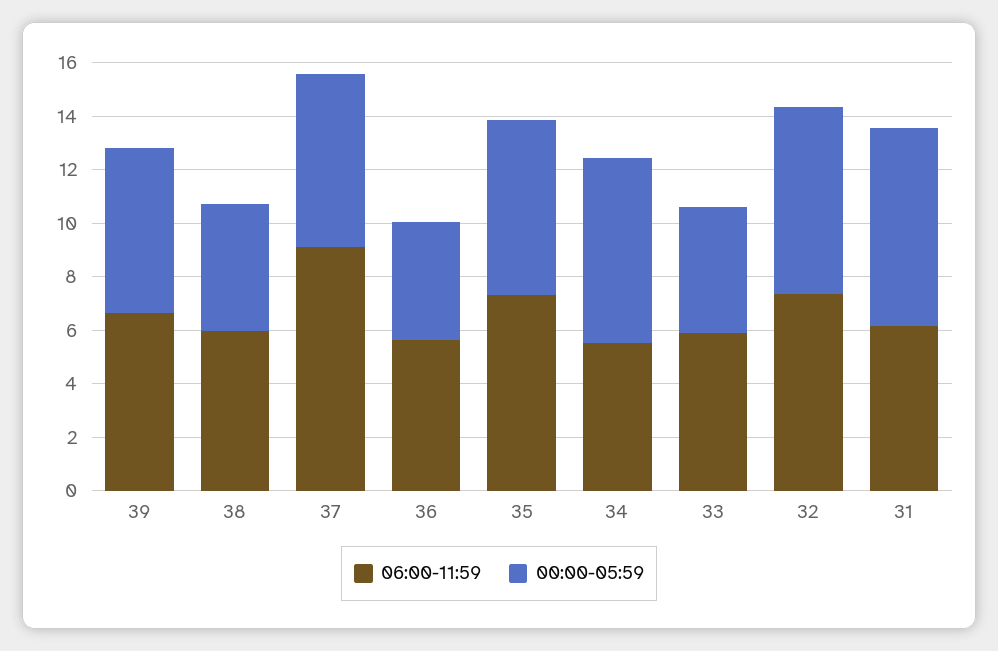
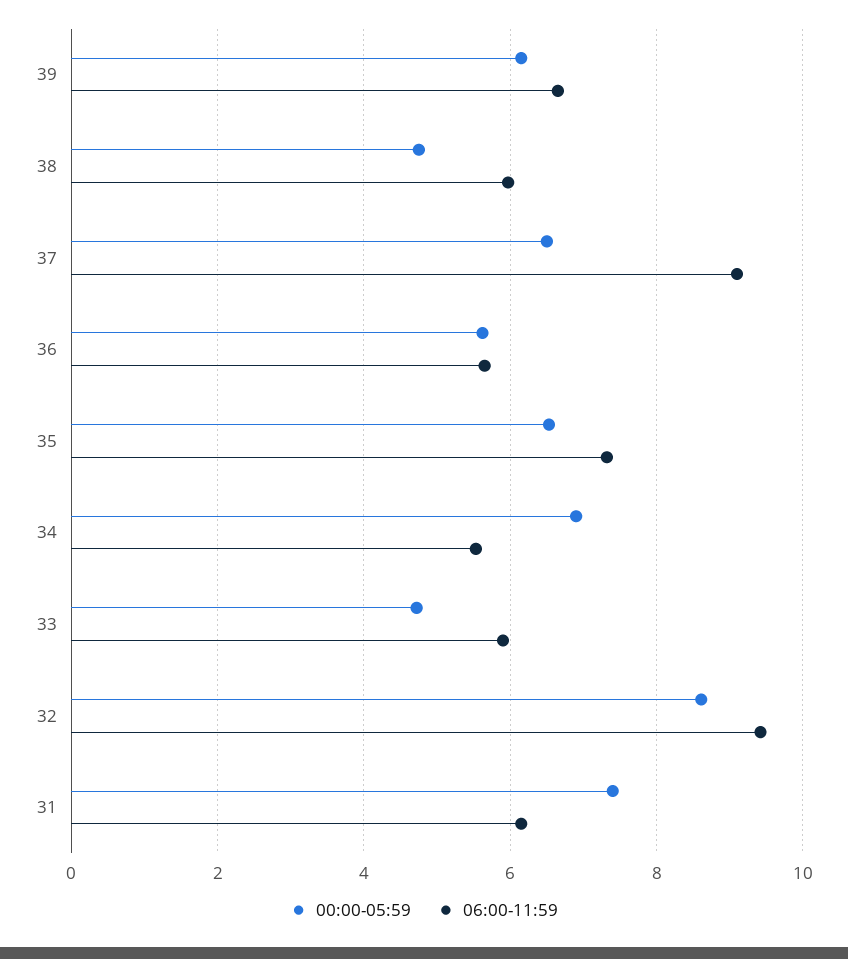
00:00-05:59, 36: 4.5 -> 5.6
06:00-11:59, 32: 7.5 -> 9.4
00:00-05:59, 32: 7 -> 8.6

